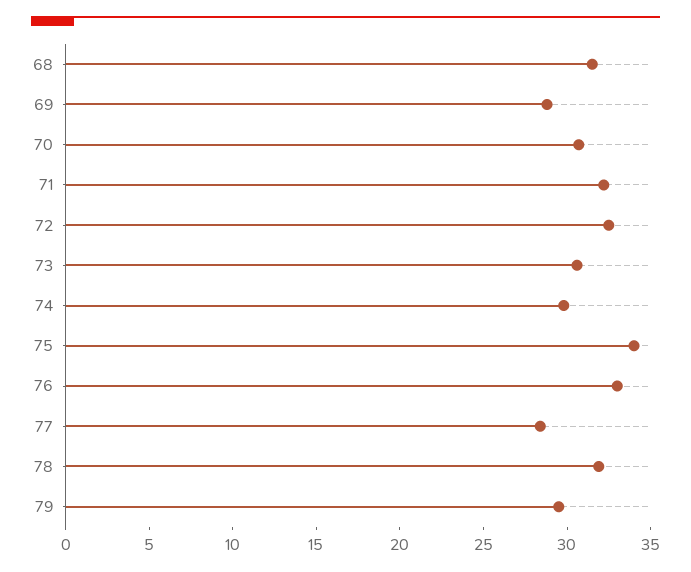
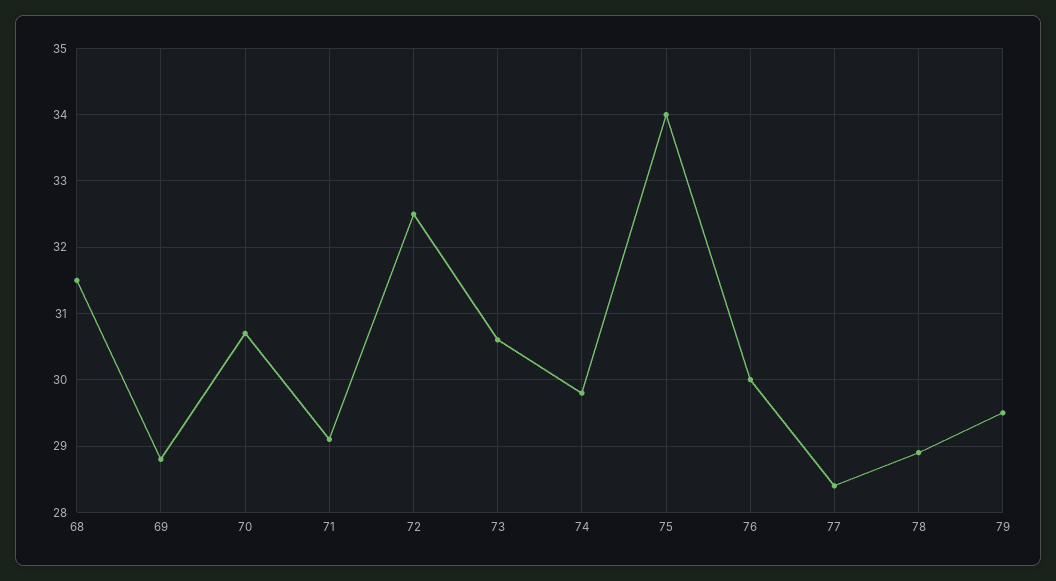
71: 32 -> 29.1
76: 33 -> 30
78: 32 -> 28.9

